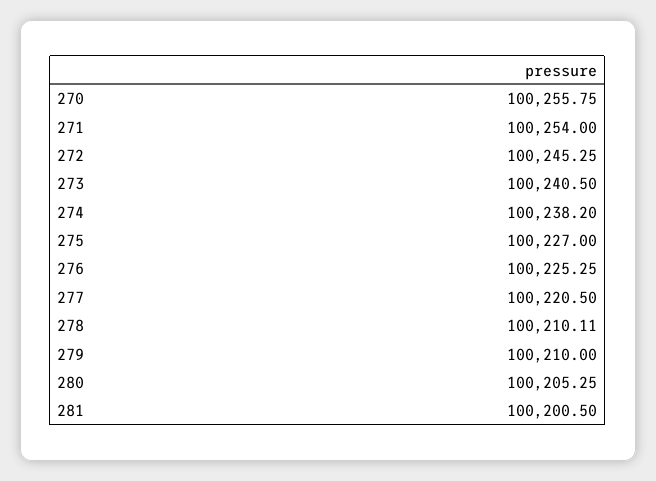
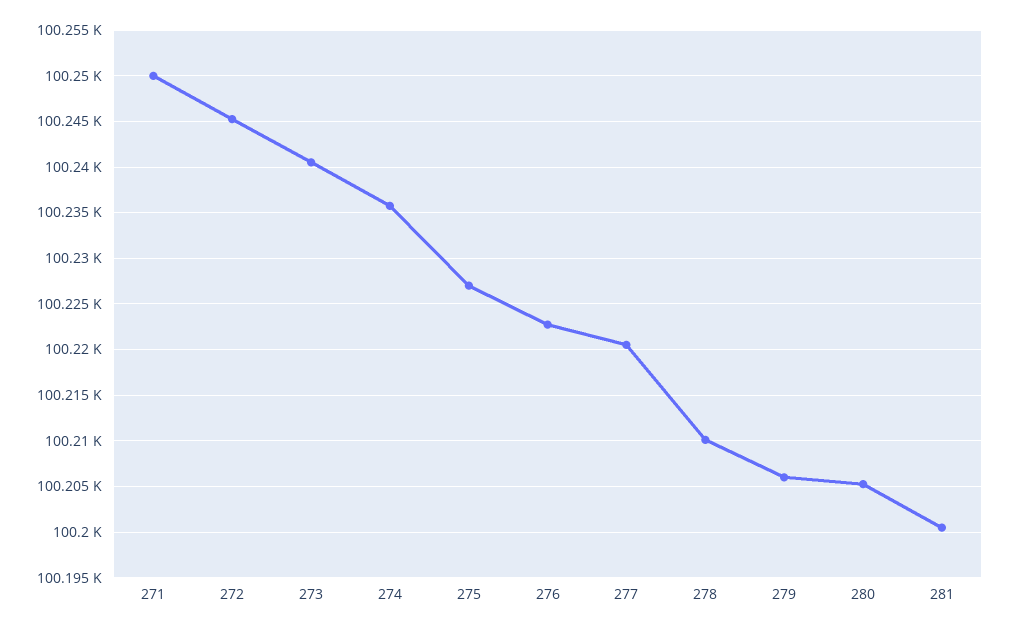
270: 100255.75 -> none
271: 100254 -> 100250
274: 100238.2 -> 100236
276: 100225.25 -> 100223
279: 100210 -> 100206

